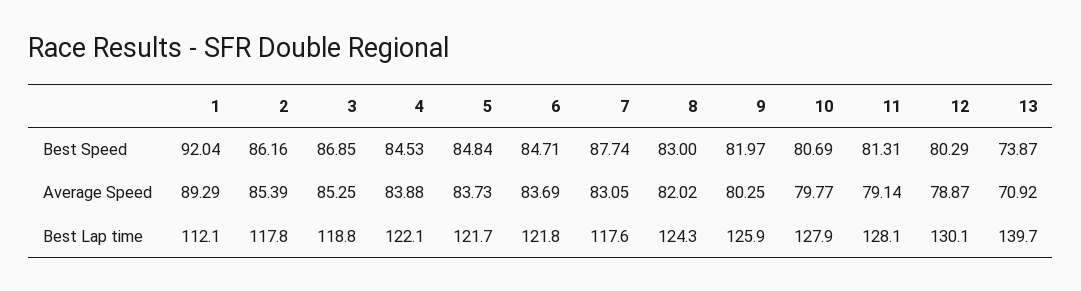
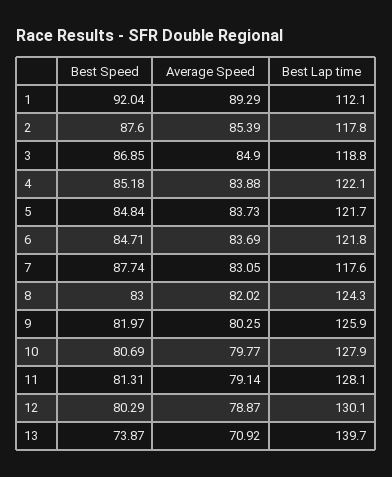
2, Best Speed: 86.16 -> 87.6
4, Best Speed: 84.53 -> 85.18
3, Average Speed: 85.25 -> 84.9

